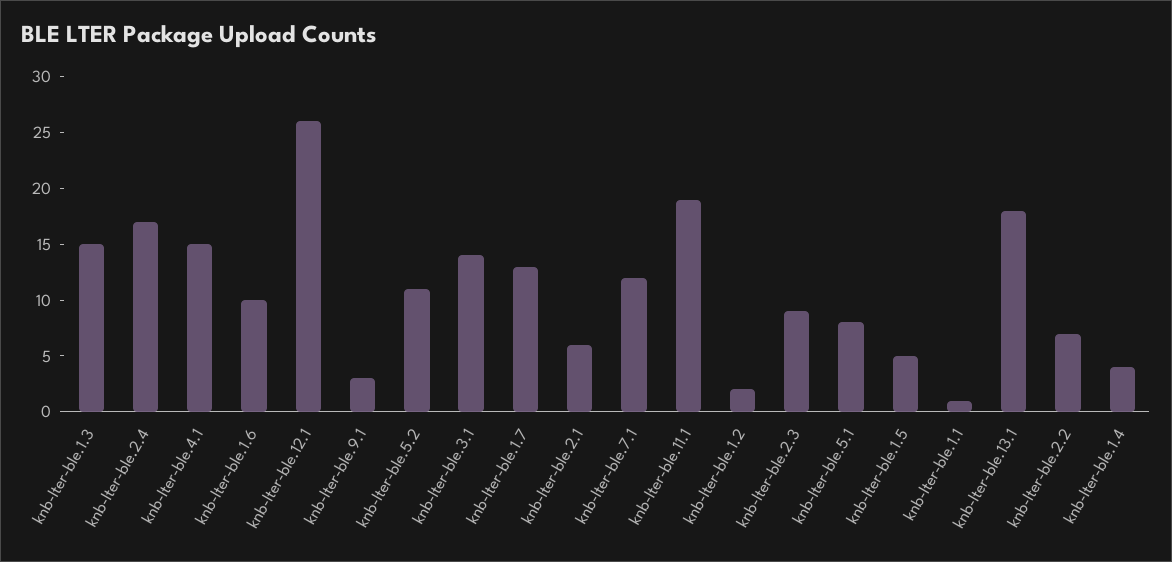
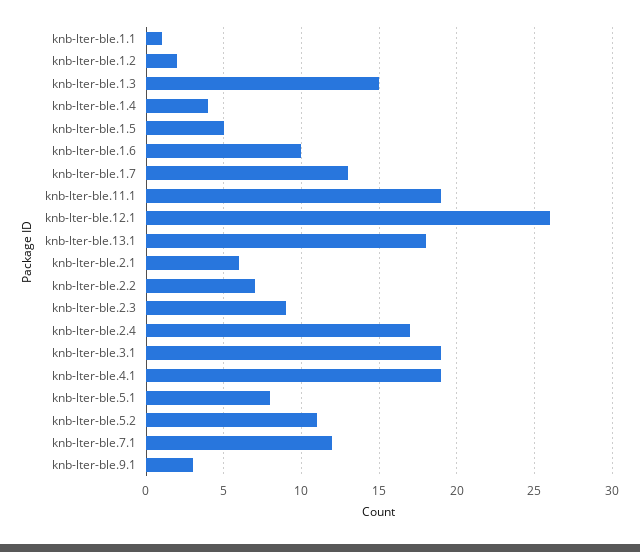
knb-lter-ble.4.1: 15 -> 19
knb-lter-ble.3.1: 14 -> 19

